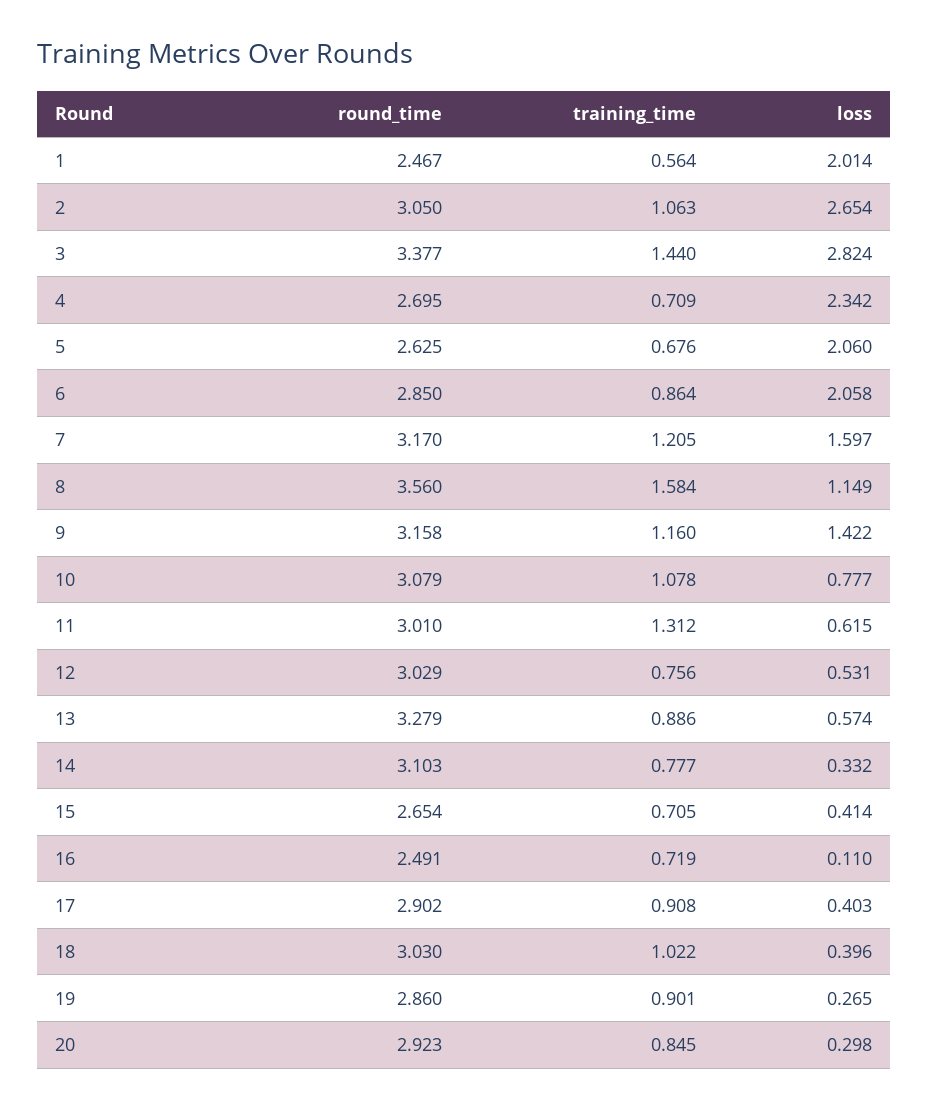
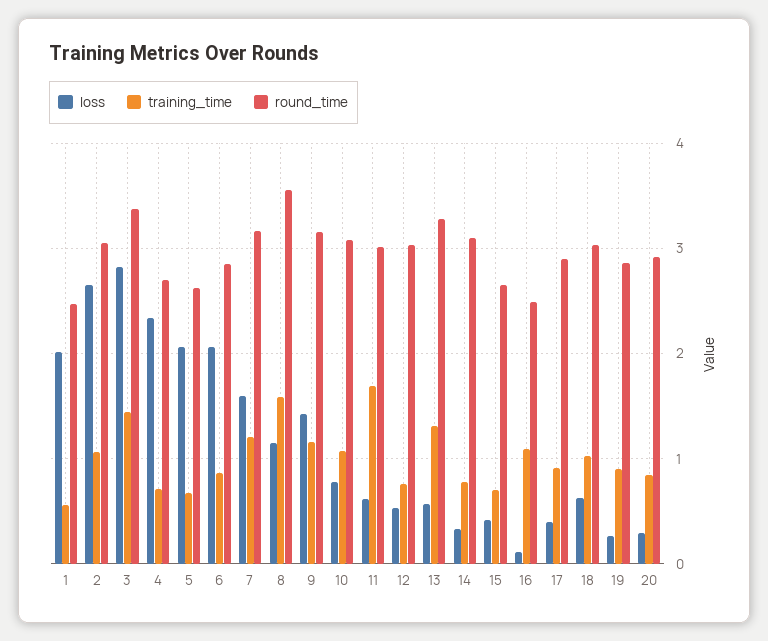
training_time, 11: 1.312 -> 1.7
training_time, 13: 0.886 -> 1.3
training_time, 16: 0.719 -> 1.1
loss, 18: 0.396 -> 0.6

